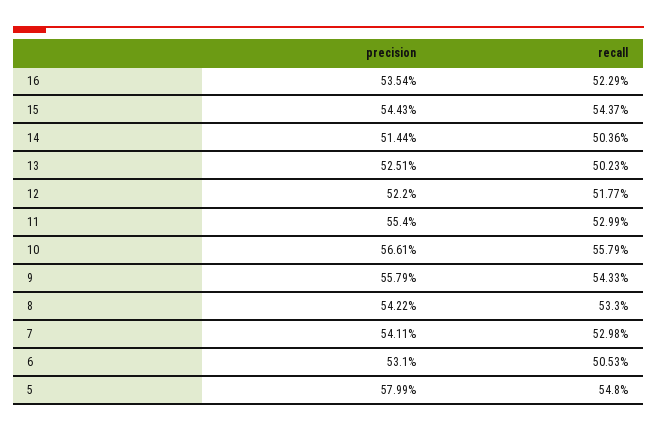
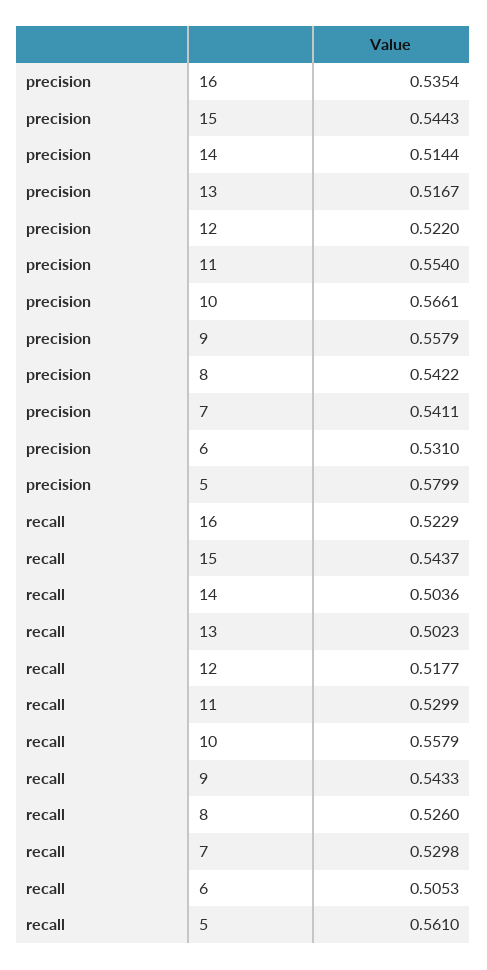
precision, 13: 0.5251 -> 0.5167
recall, 8: 0.533 -> 0.526
recall, 5: 0.548 -> 0.561

